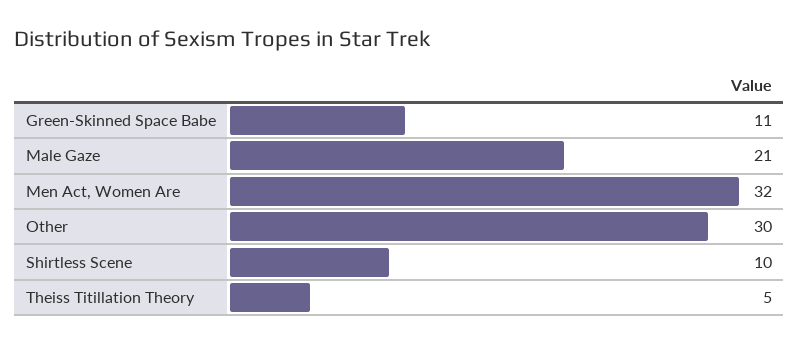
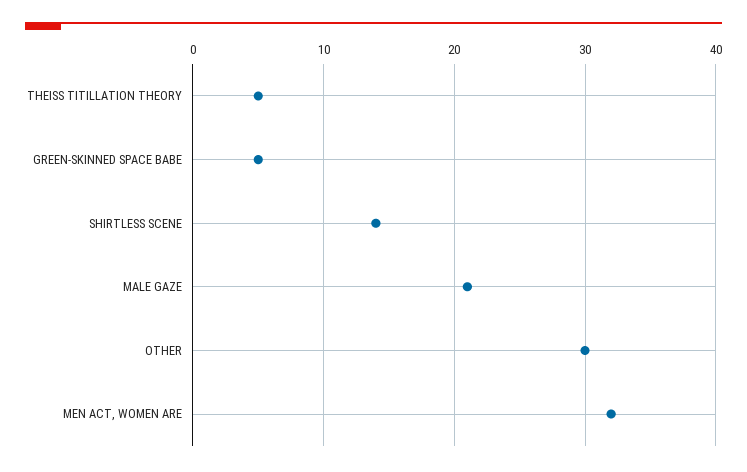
Green-Skinned Space Babe: 11 -> 5
Shirtless Scene: 10 -> 14

